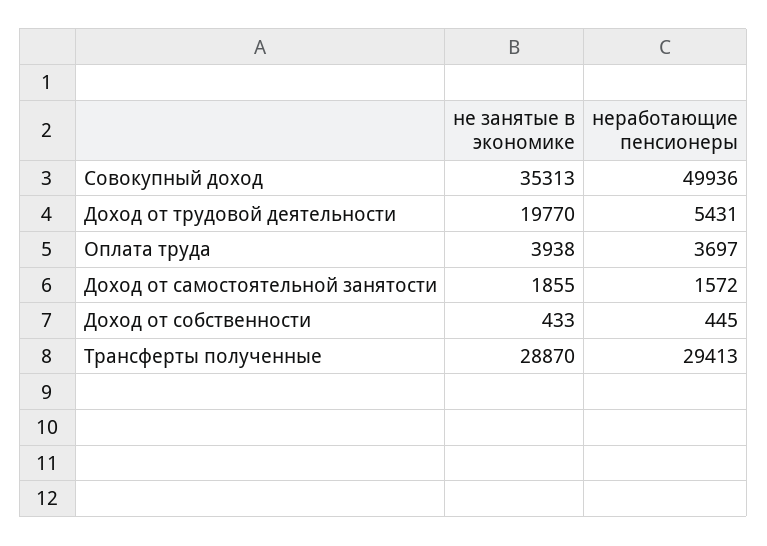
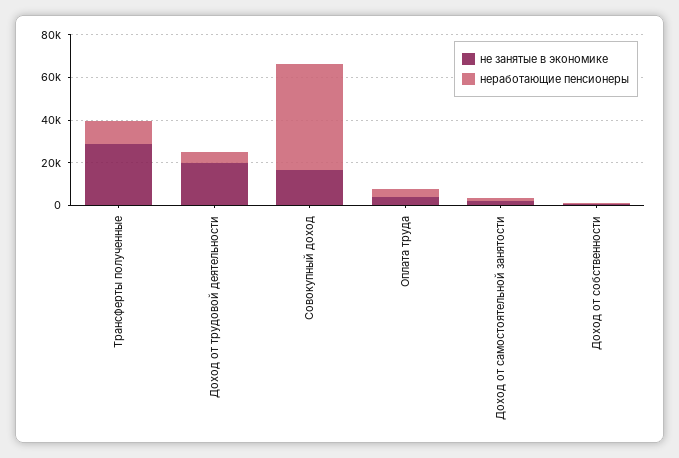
не занятые в экономике, Совокупный доход: 35313 -> 15000
неработающие пенсионеры, Трансферты полученные: 29413 -> 10000

